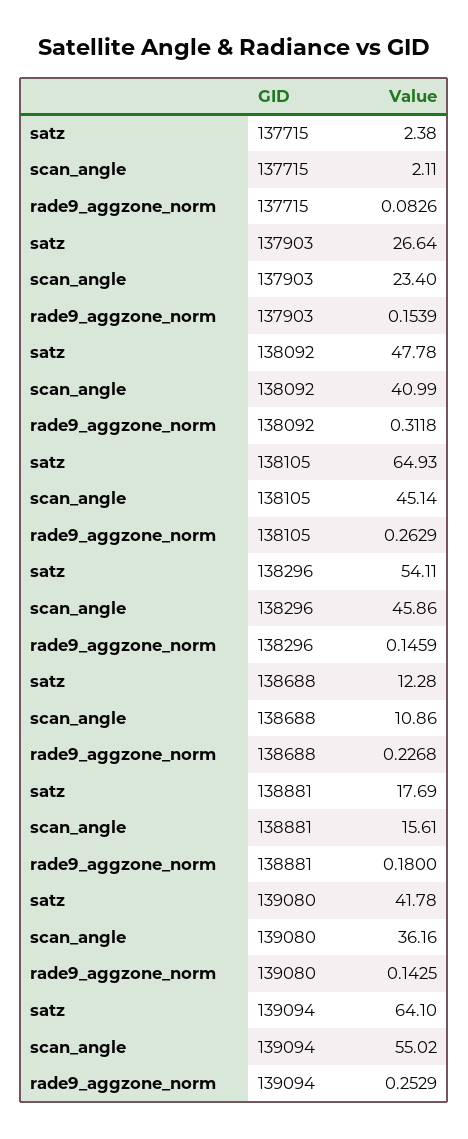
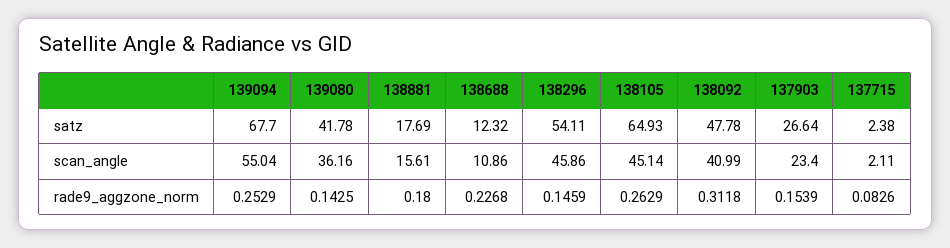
satz, 138688: 12.28 -> 12.32
satz, 139094: 64.1 -> 67.7
scan_angle, 139094: 55.02 -> 55.04

